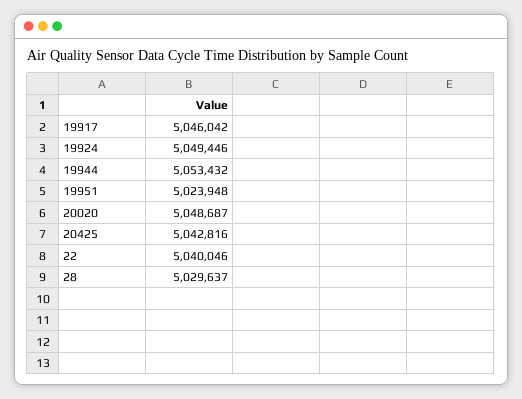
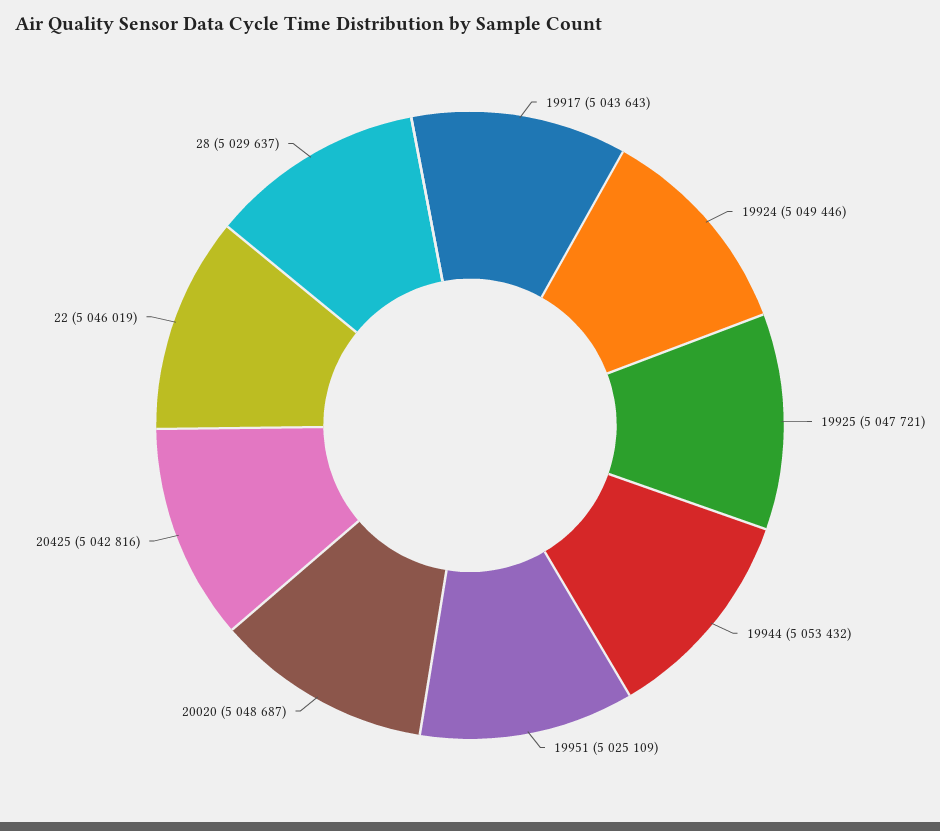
19917: 5046042 -> 5043643
19951: 5023948 -> 5025109
22: 5040046 -> 5046019
19925: none -> 5047721

